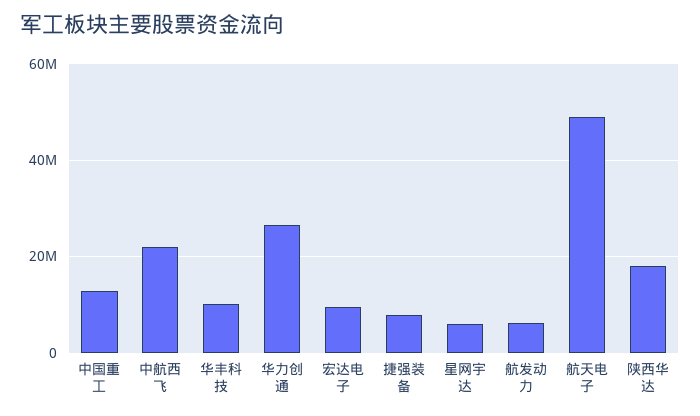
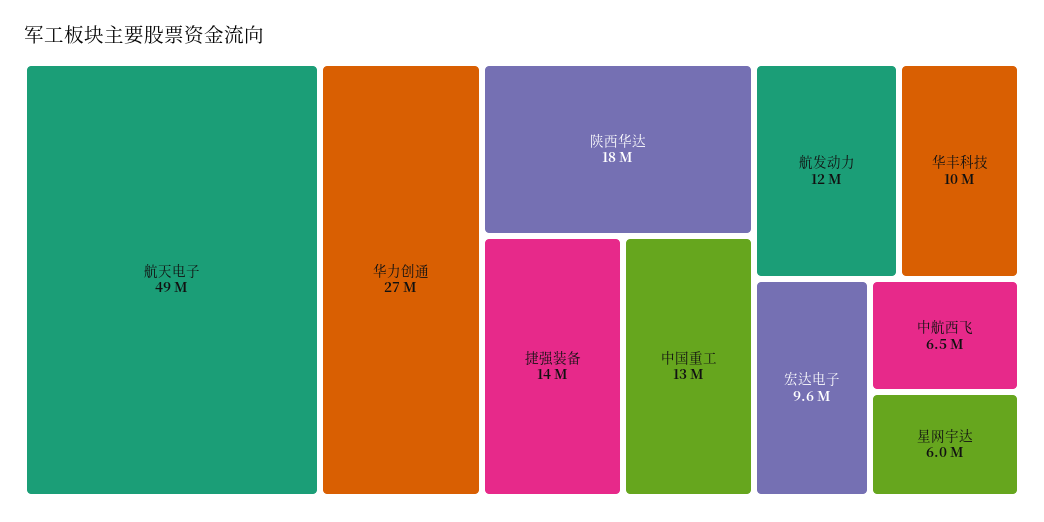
中航西飞: 22000000 -> 6500000
捷强装备: 8000000 -> 14000000
航发动力: 6000000 -> 12000000

